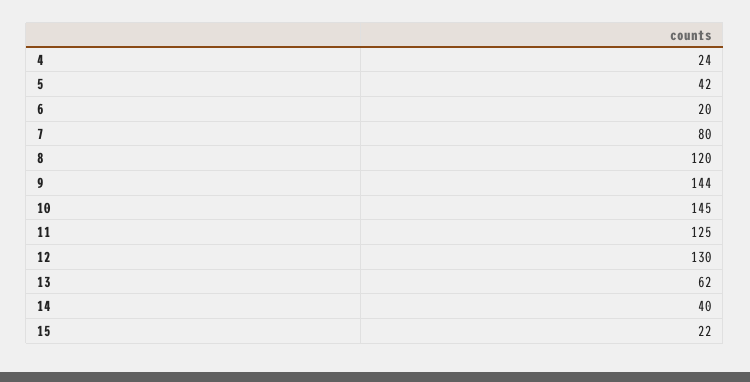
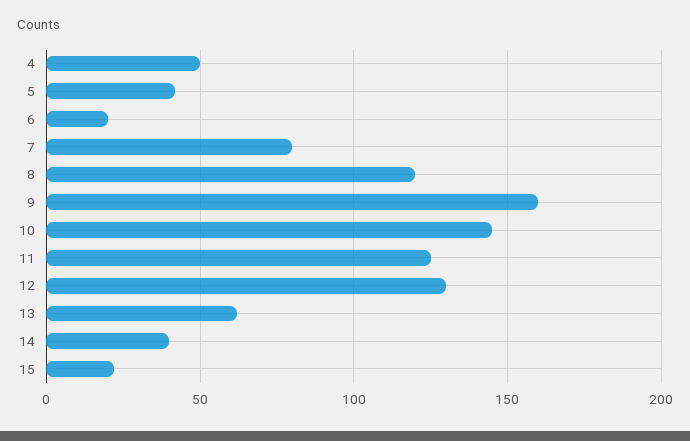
4: 24 -> 50
9: 144 -> 160

